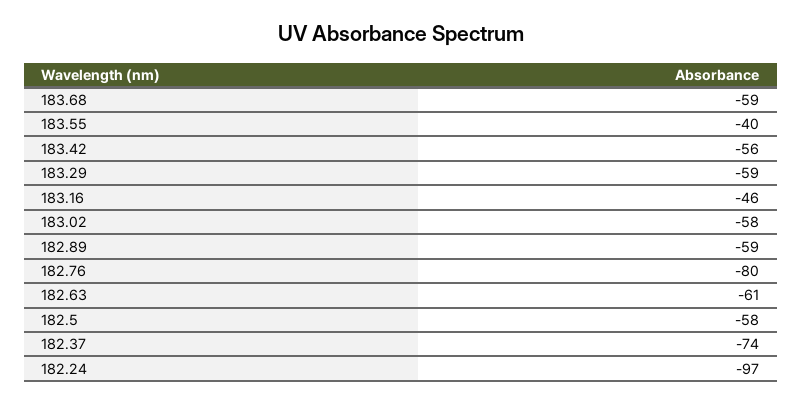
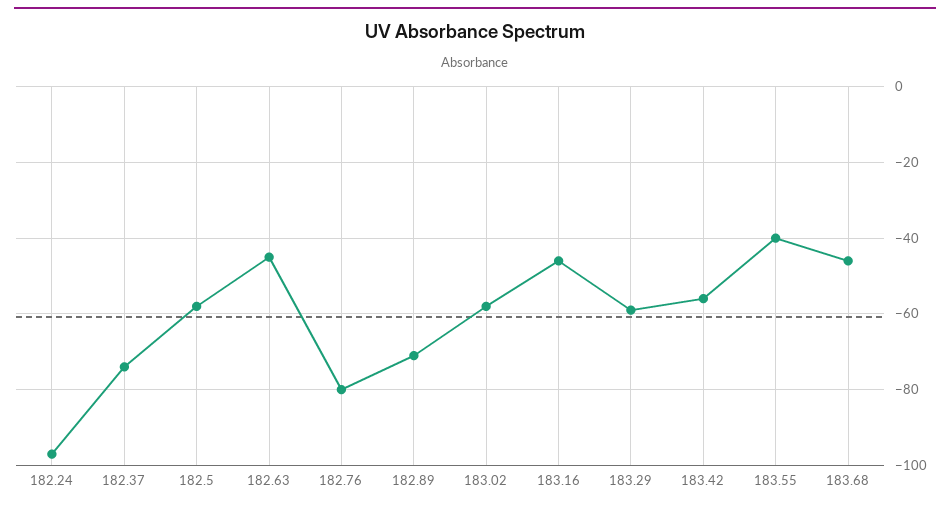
183.68: -59 -> -45
182.89: -59 -> -70
182.63: -61 -> -45

